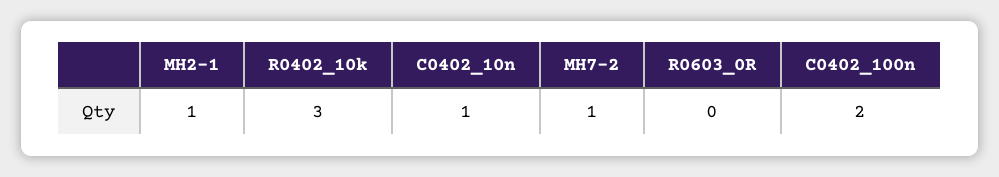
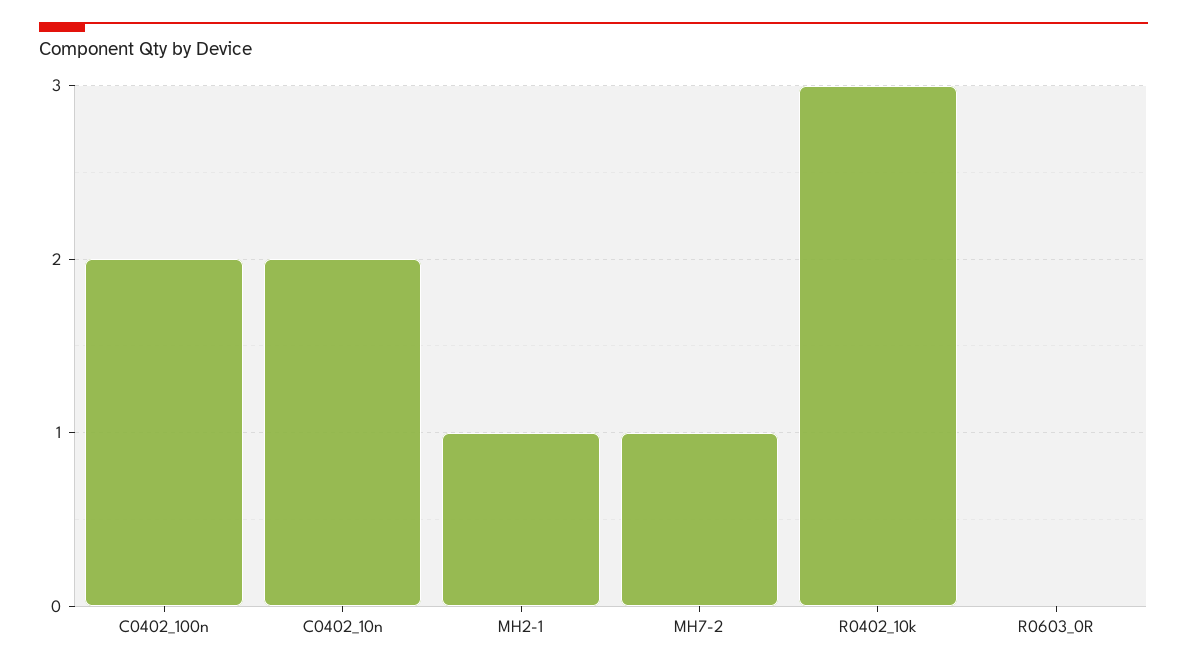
C0402_10n: 1 -> 2

